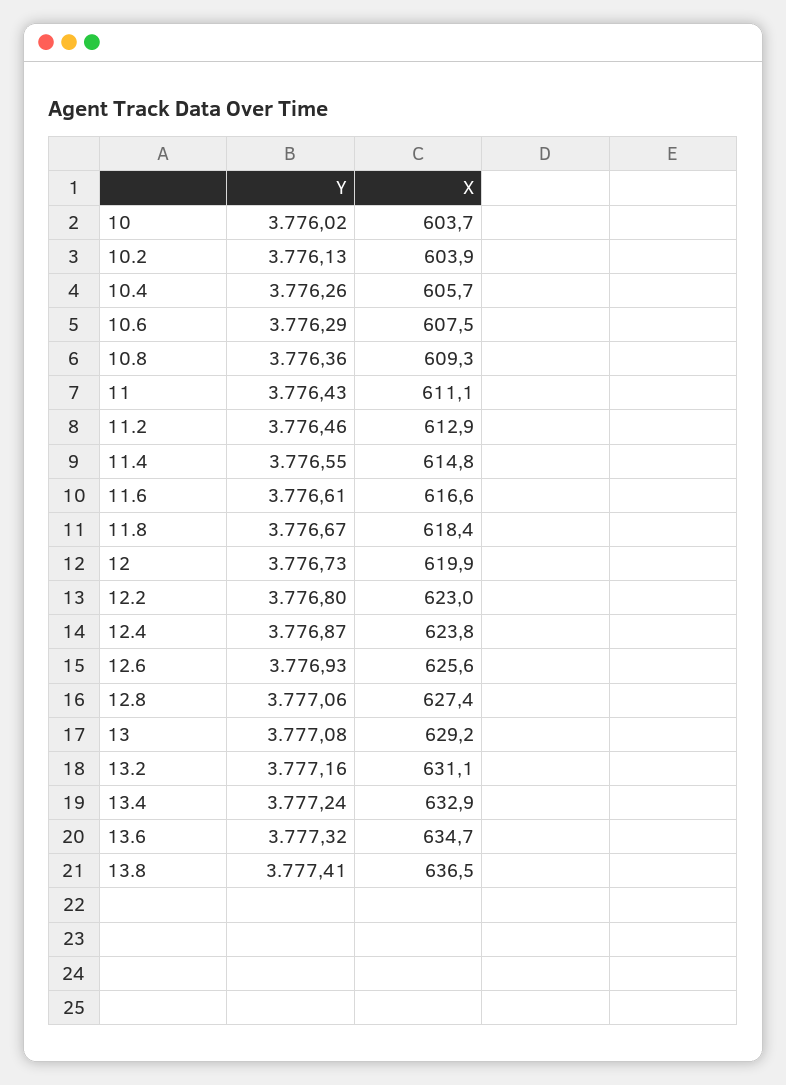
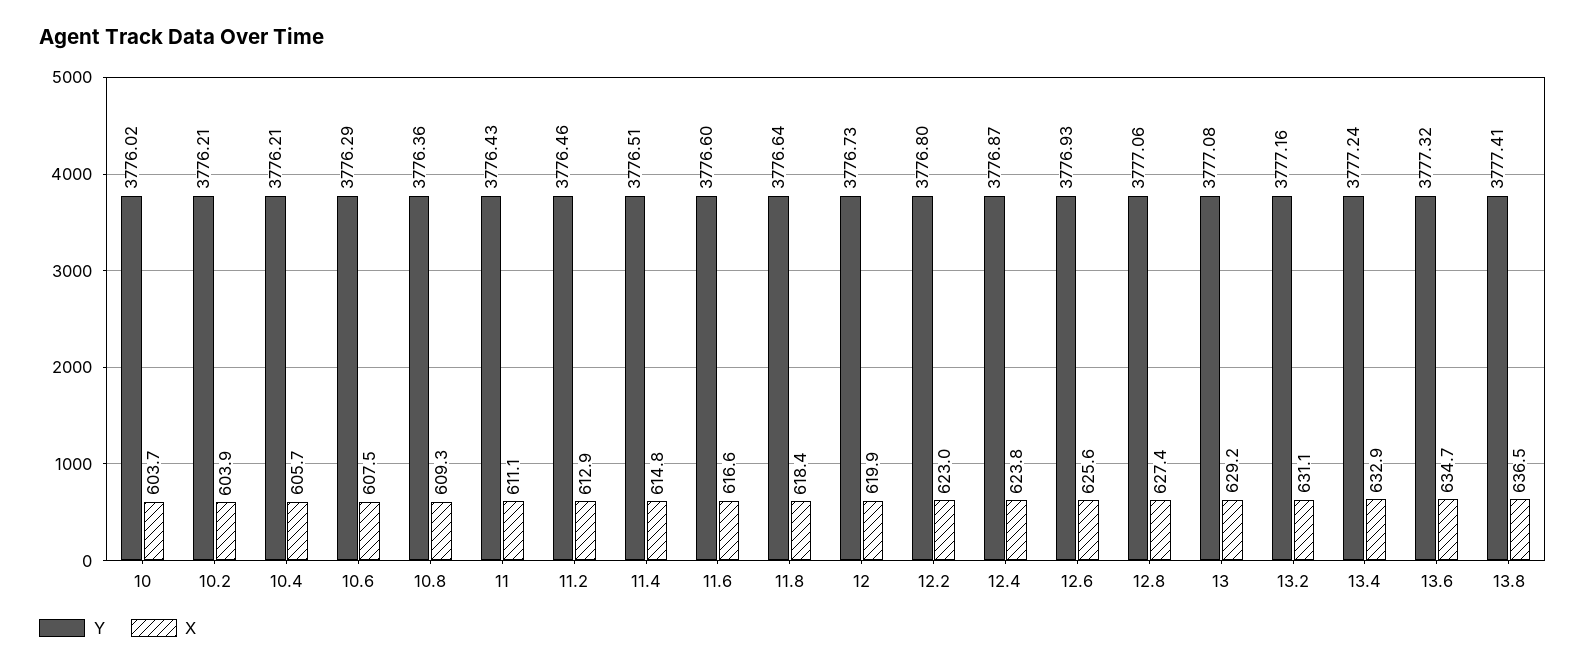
Y, 10.2: 3776.13 -> 3776.21
Y, 10.4: 3776.26 -> 3776.21
Y, 11.4: 3776.55 -> 3776.51
Y, 11.6: 3776.61 -> 3776.6
Y, 11.8: 3776.67 -> 3776.64

